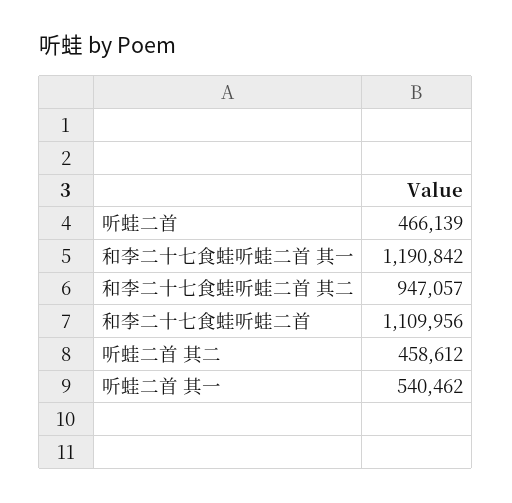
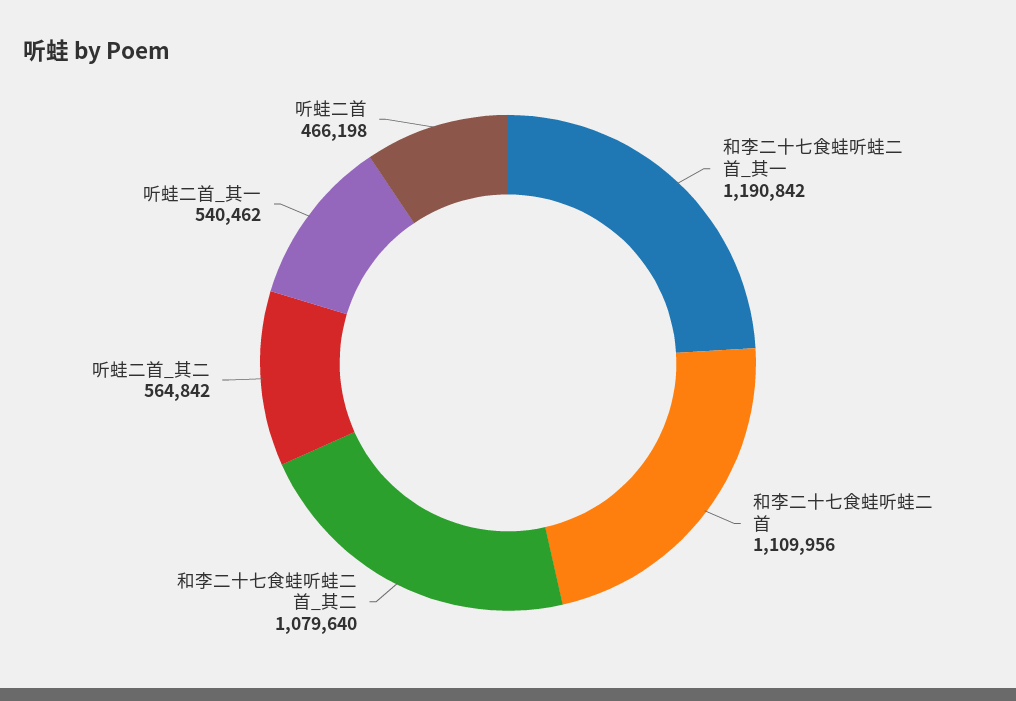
听蛙二首: 466139 -> 466198
和李二十七食蛙听蛙二首 其二: 947057 -> 1079640
听蛙二首 其二: 458612 -> 564842

